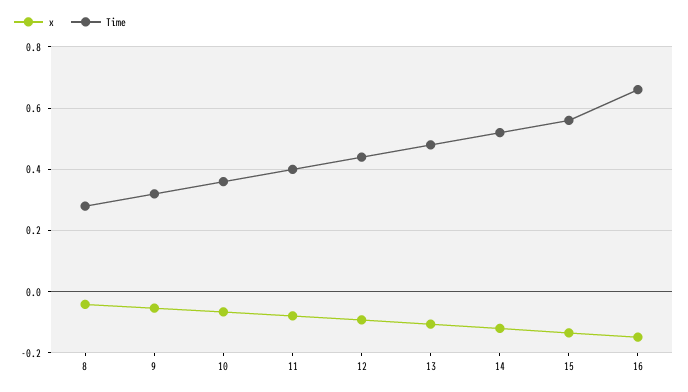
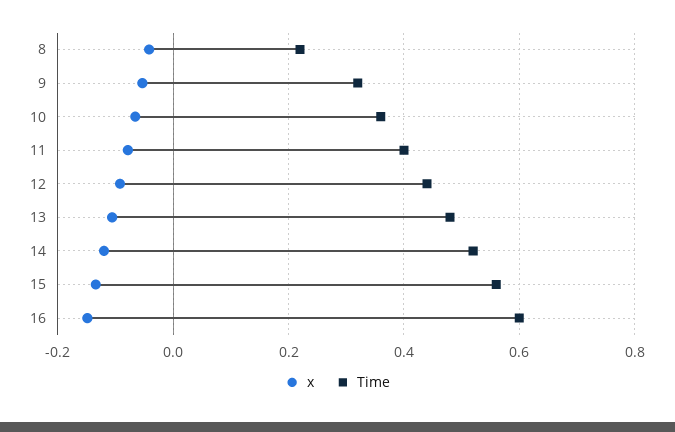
Time, 8: 0.28 -> 0.22
Time, 16: 0.66 -> 0.6

